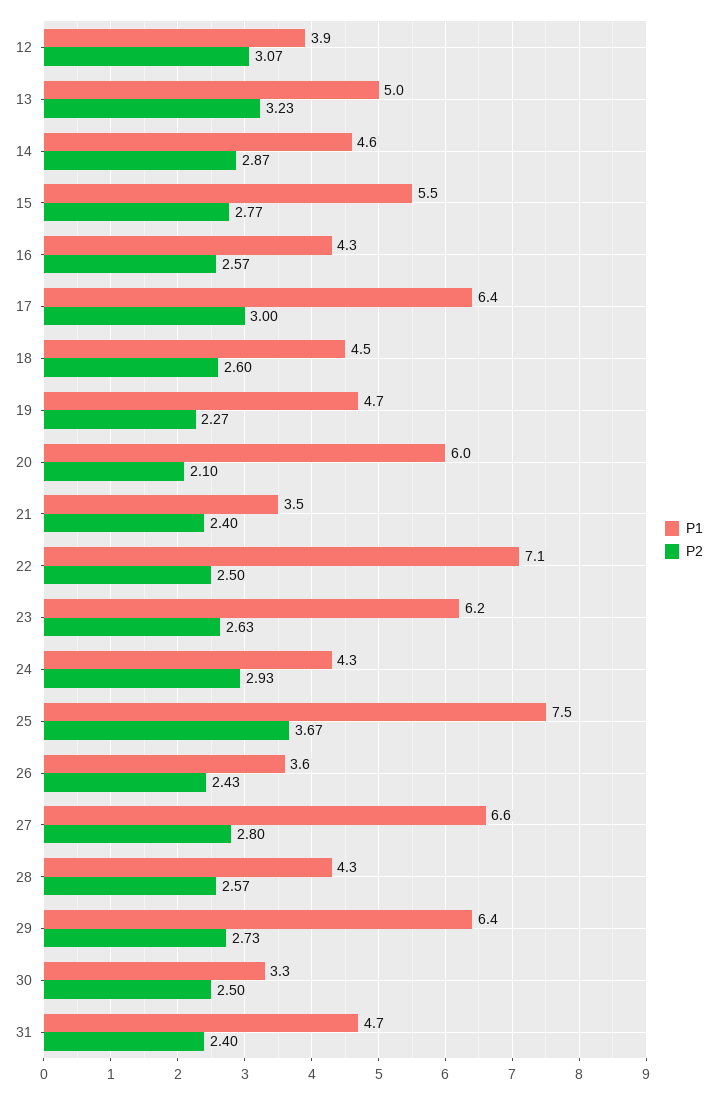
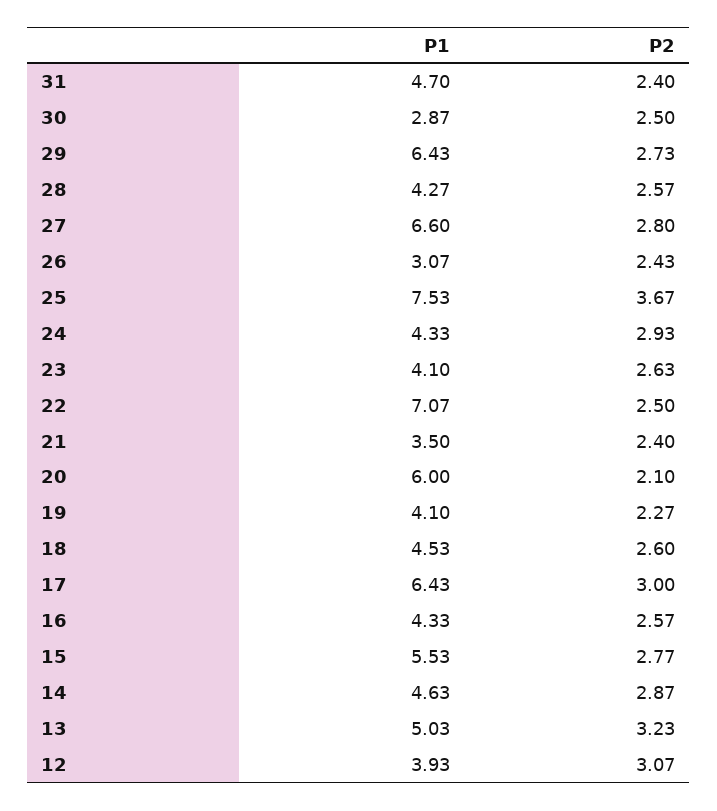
P1, 19: 4.7 -> 4.1
P1, 23: 6.2 -> 4.1
P1, 26: 3.6 -> 3.07
P1, 30: 3.3 -> 2.87

